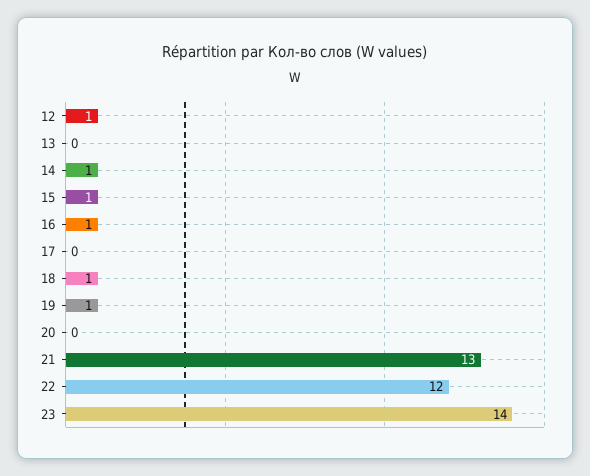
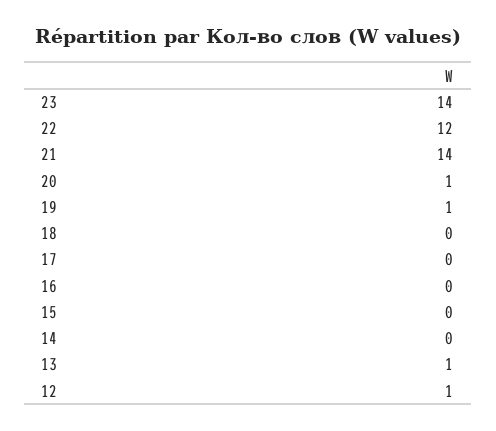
13: 0 -> 1
14: 1 -> 0
15: 1 -> 0
16: 1 -> 0
18: 1 -> 0
20: 0 -> 1
21: 13 -> 14

